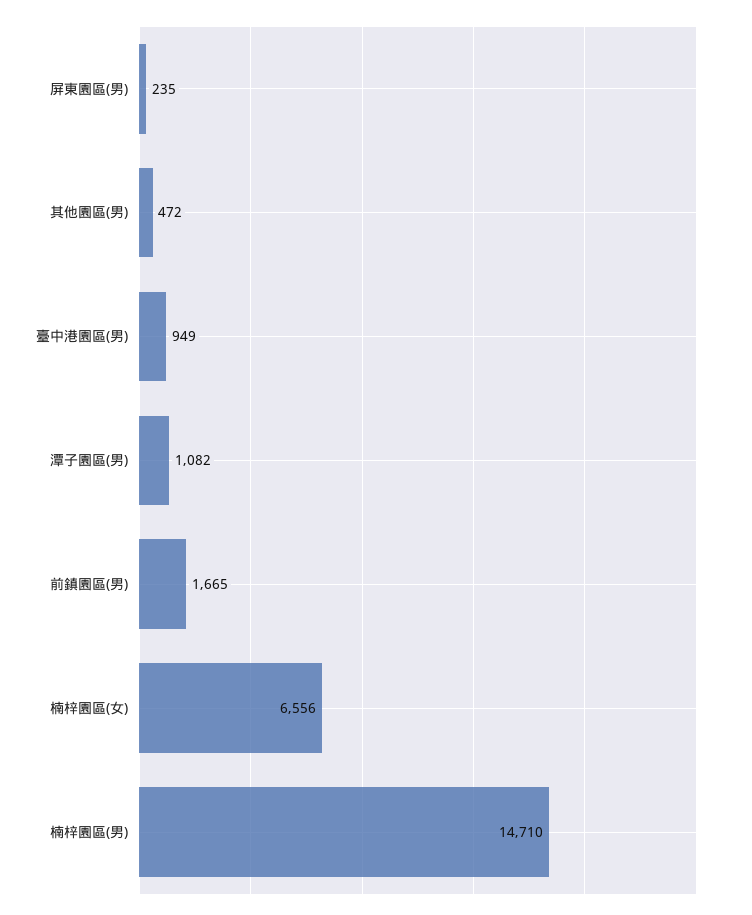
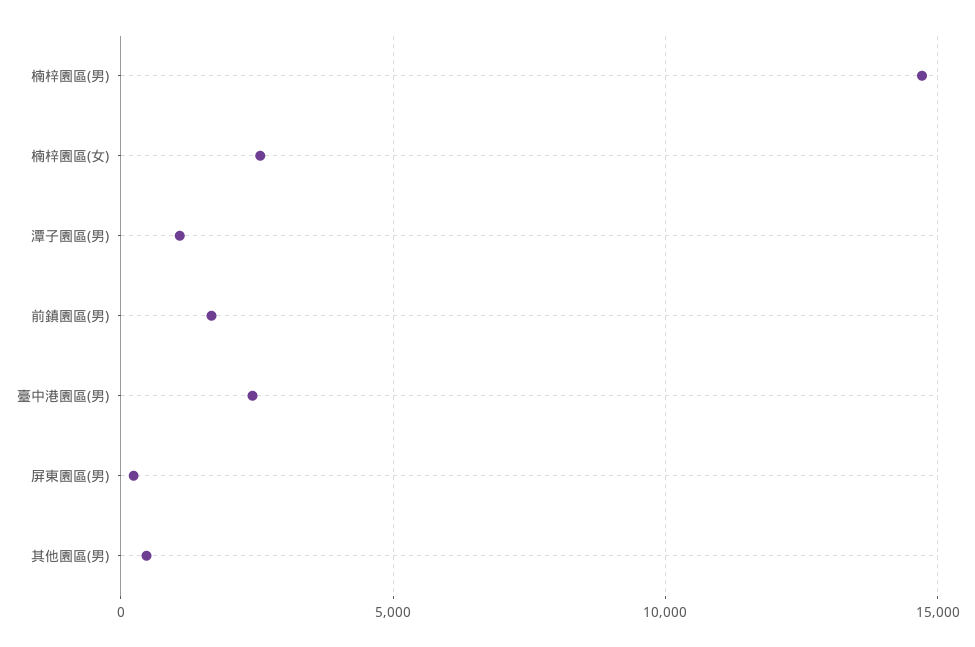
臺中港園區(男): 949 -> 2500
楠梓園區(女): 6556 -> 2500

